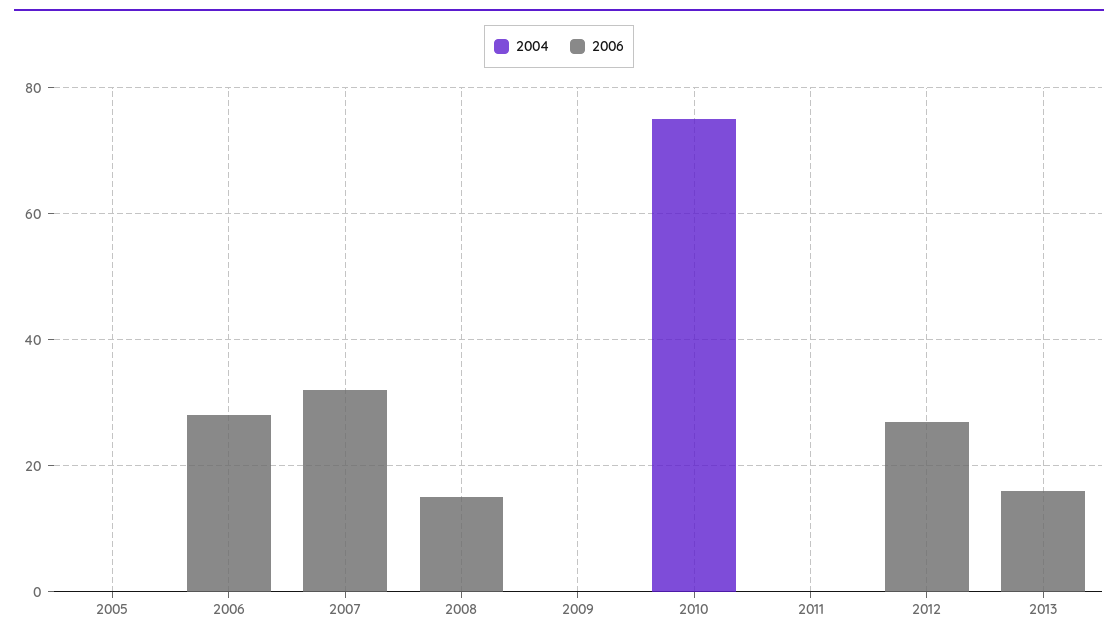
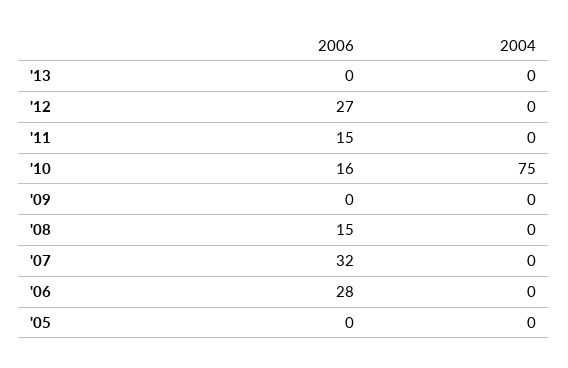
2006, 2010: 0 -> 16
2006, 2011: 0 -> 15
2006, 2013: 15 -> 0

